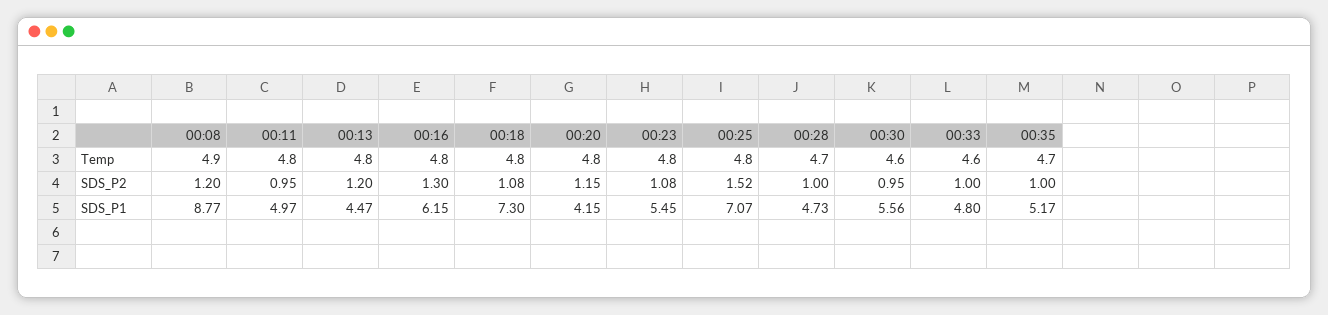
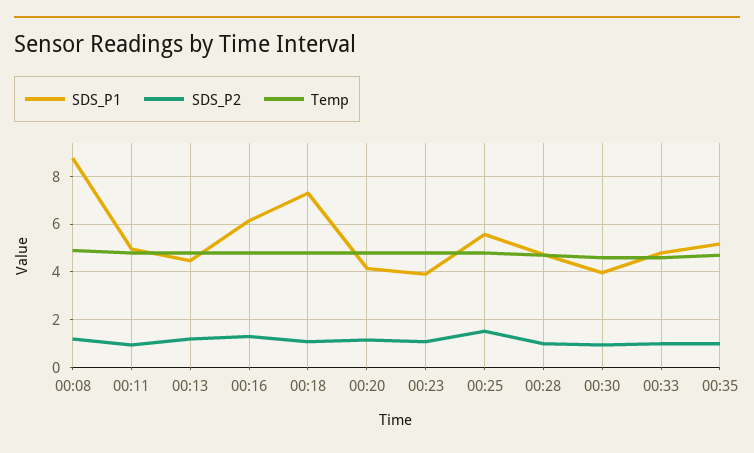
SDS_P1, 00:23: 5.45 -> 4
SDS_P1, 00:25: 7.07 -> 5.5
SDS_P1, 00:30: 5.56 -> 4

